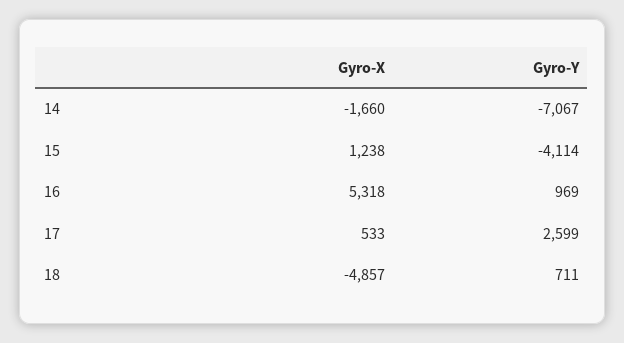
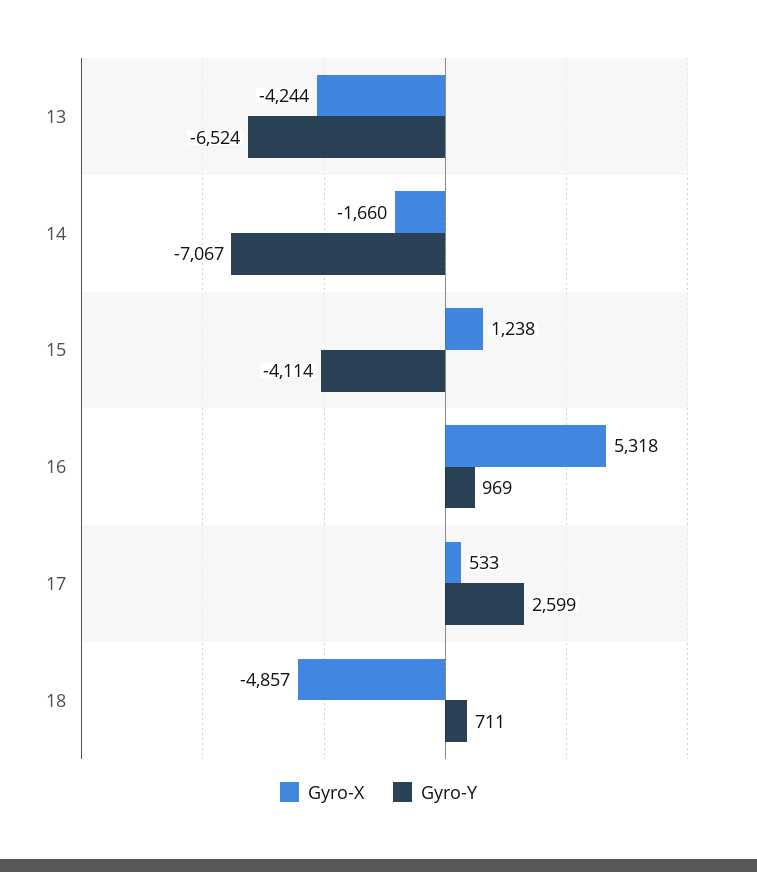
Gyro-X, 13: none -> -4244
Gyro-Y, 13: none -> -6524

